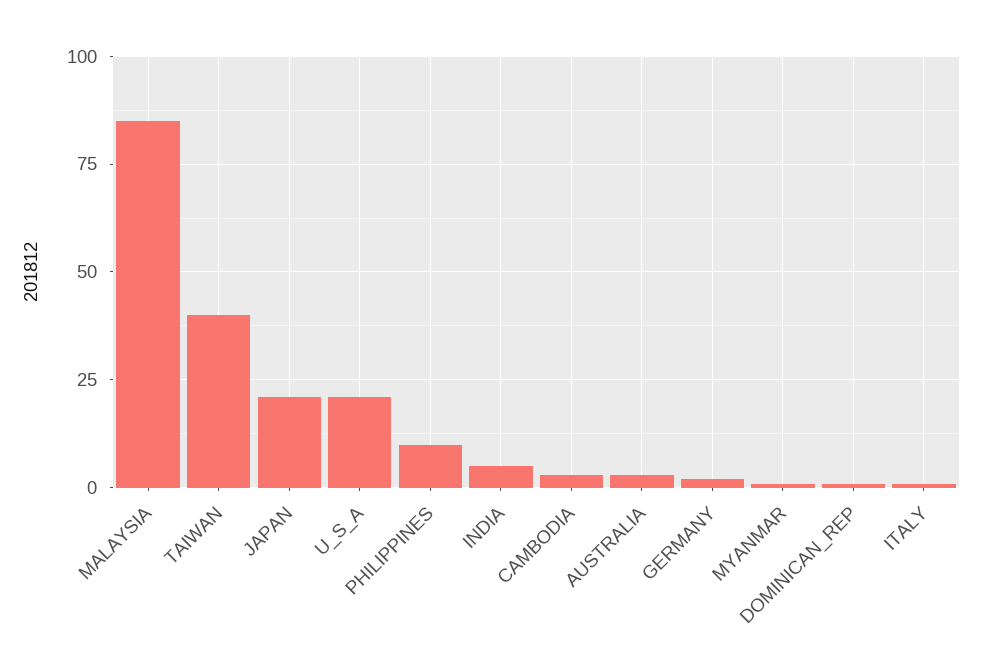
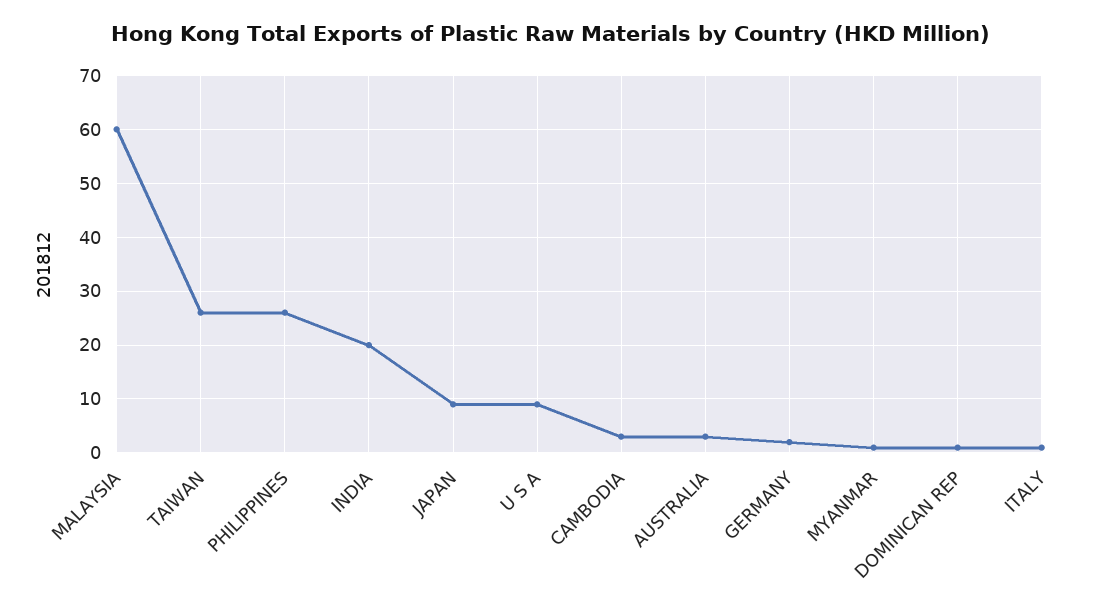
MALAYSIA: 85 -> 60
TAIWAN: 40 -> 25
JAPAN: 20 -> 10
U_S_A: 20 -> 10
PHILIPPINES: 10 -> 25
INDIA: 5 -> 20

